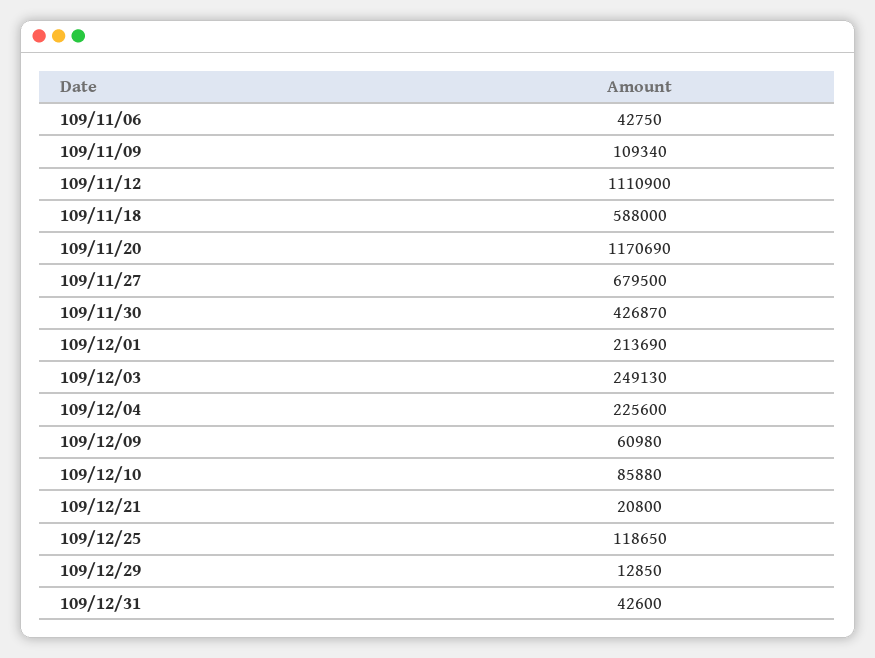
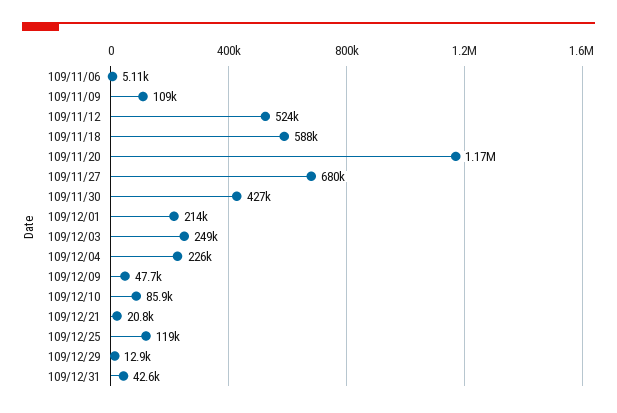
109/11/06: 42750 -> 5110
109/11/12: 1110900 -> 524000
109/12/09: 60980 -> 47700

